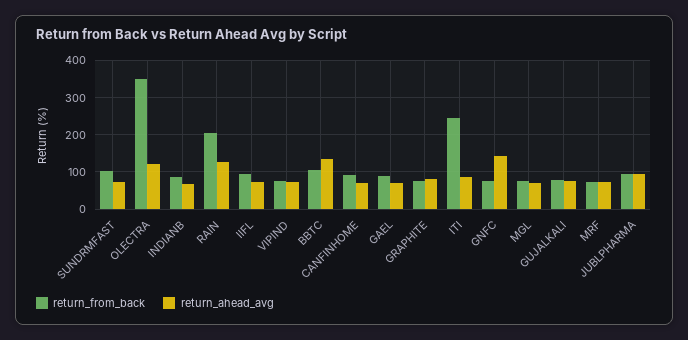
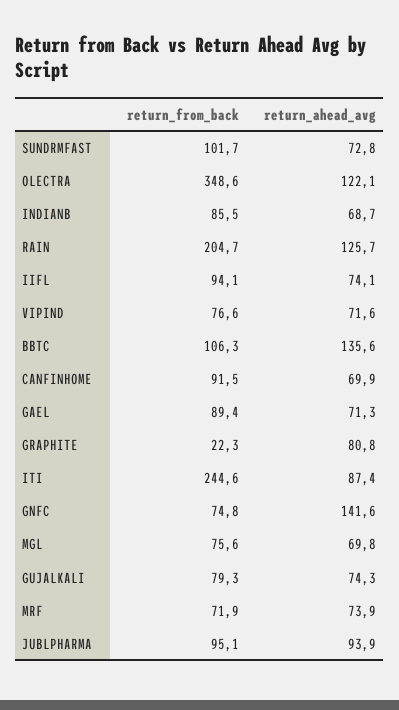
return_from_back, GRAPHITE: 80 -> 22.3

